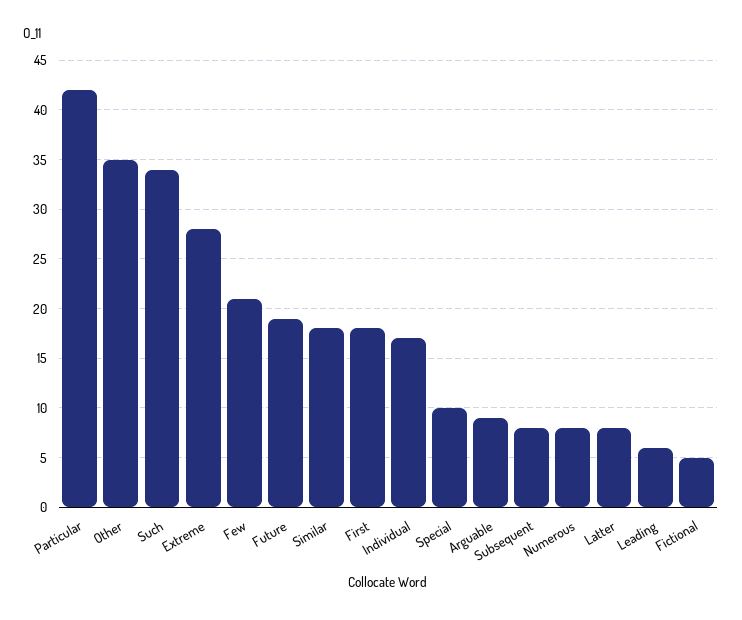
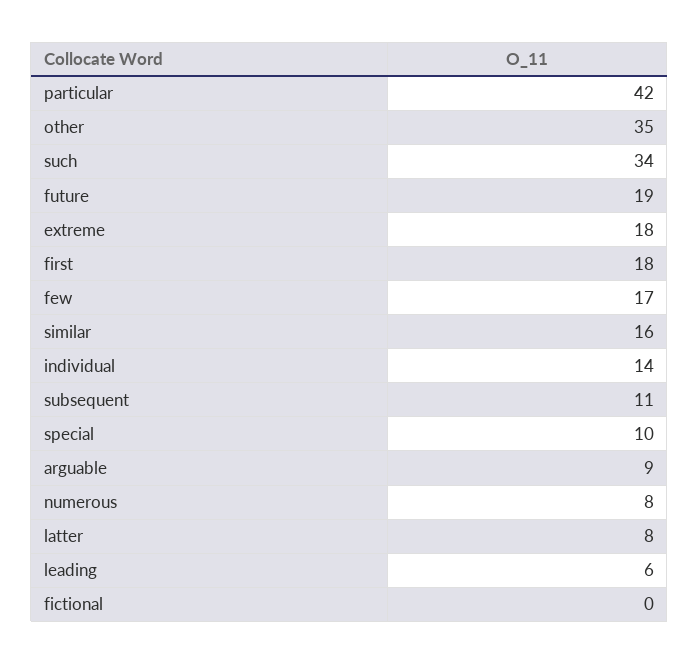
Extreme: 28 -> 18
Few: 21 -> 17
Similar: 18 -> 16
Individual: 17 -> 14
Subsequent: 8 -> 11
Fictional: 5 -> 0

